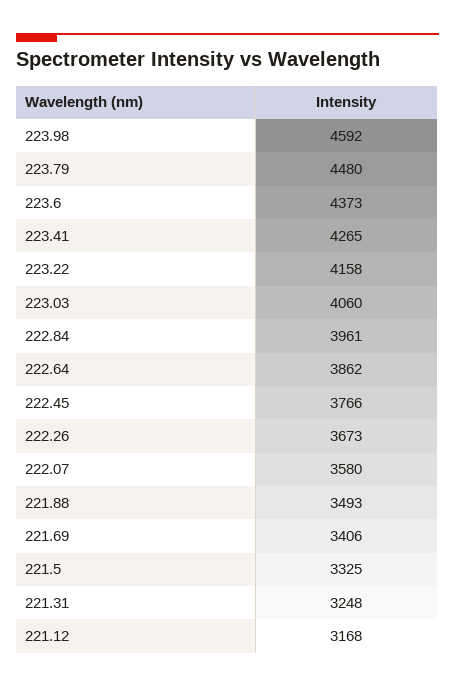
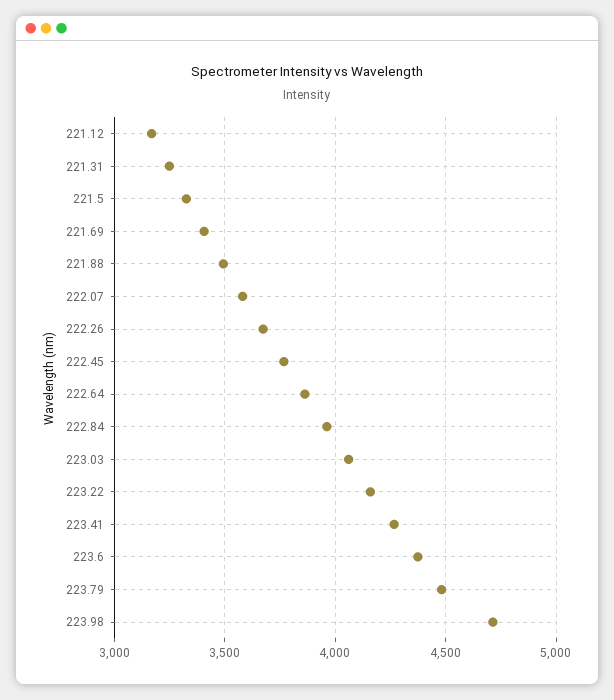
223.98: 4592 -> 4700

